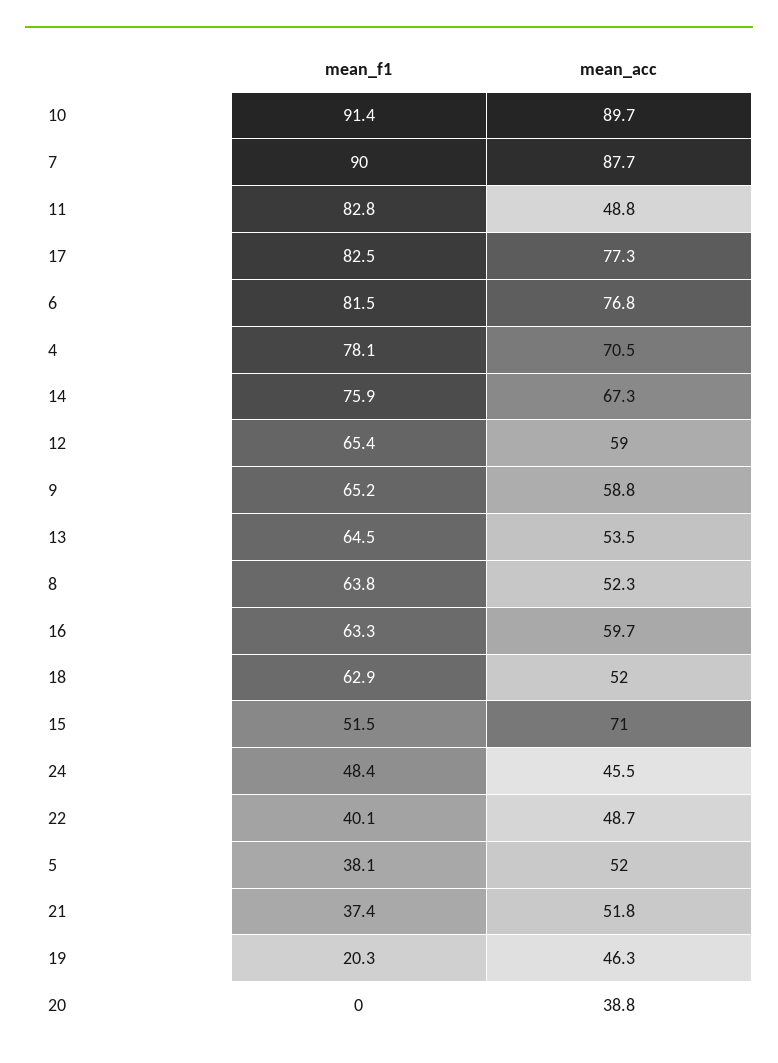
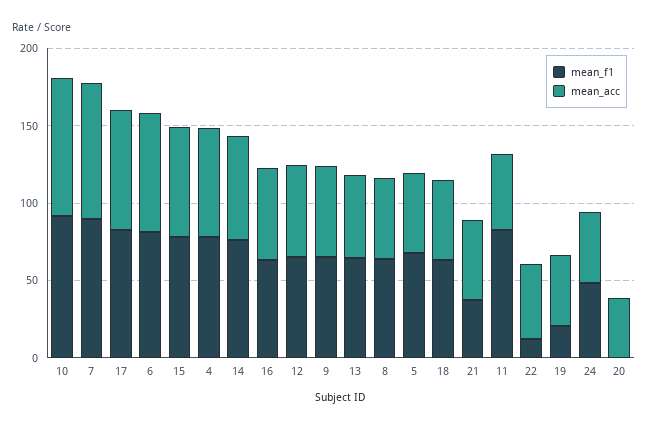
mean_f1, 15: 51.5 -> 80
mean_f1, 22: 40.1 -> 10
mean_f1, 5: 38.1 -> 70

